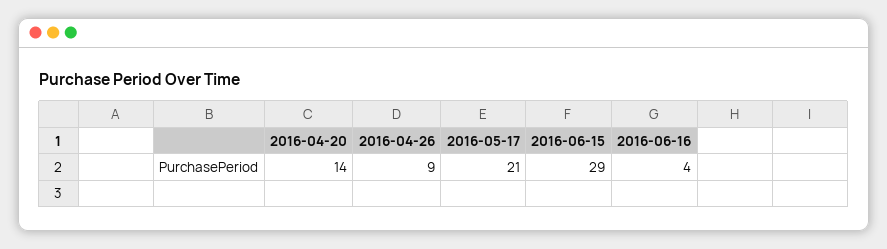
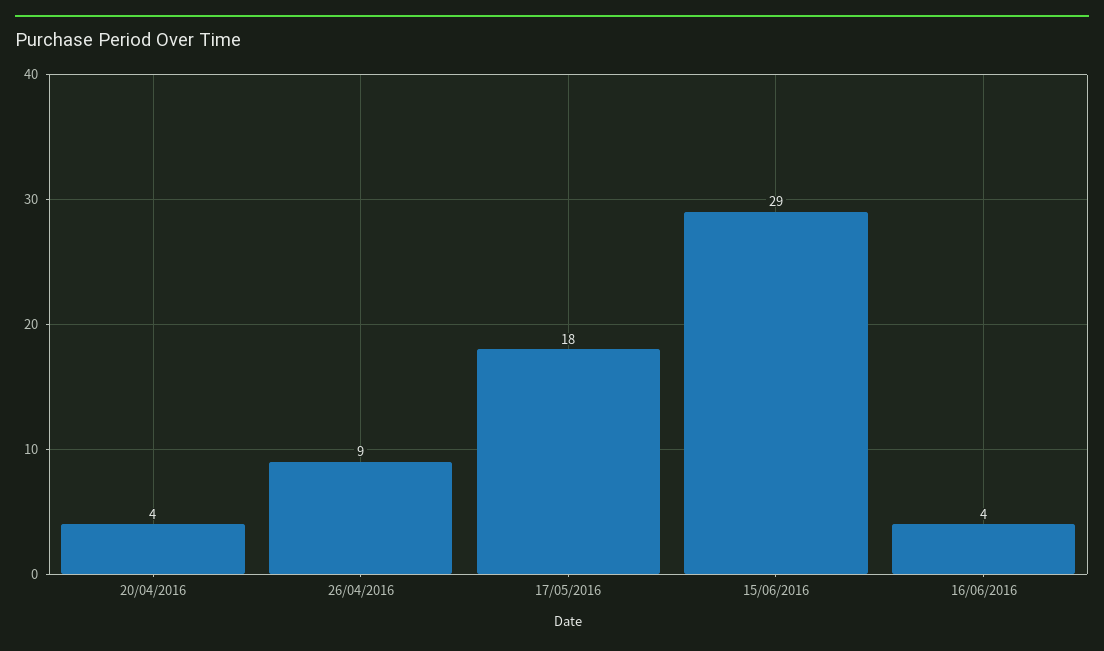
2016-04-20: 14 -> 4
2016-05-17: 21 -> 18

